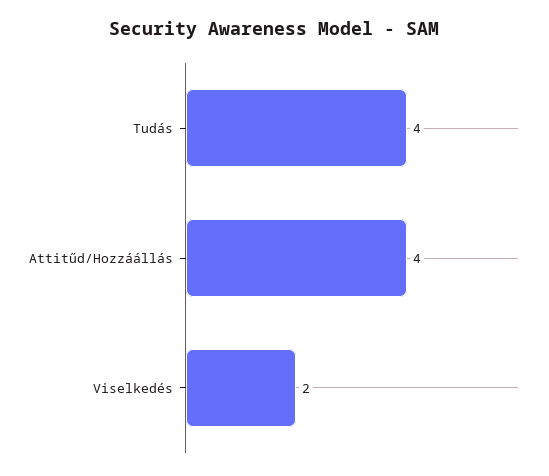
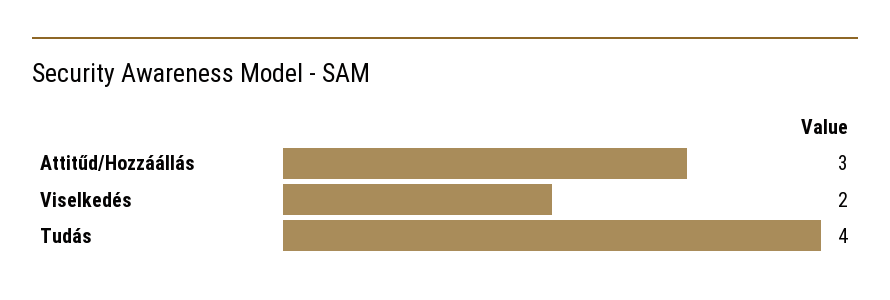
Attitűd/Hozzáállás: 4 -> 3

